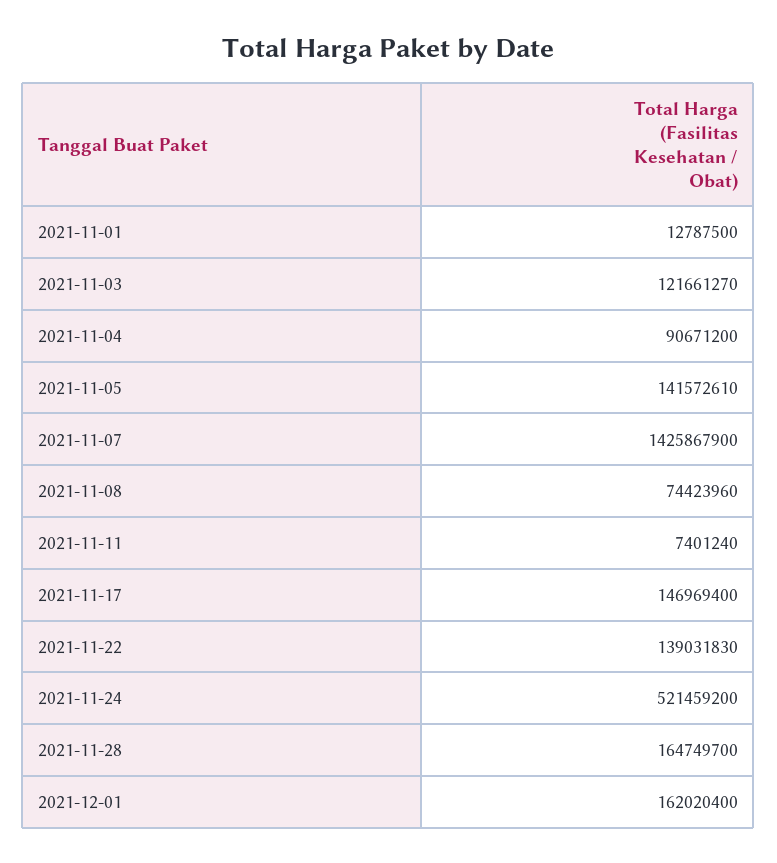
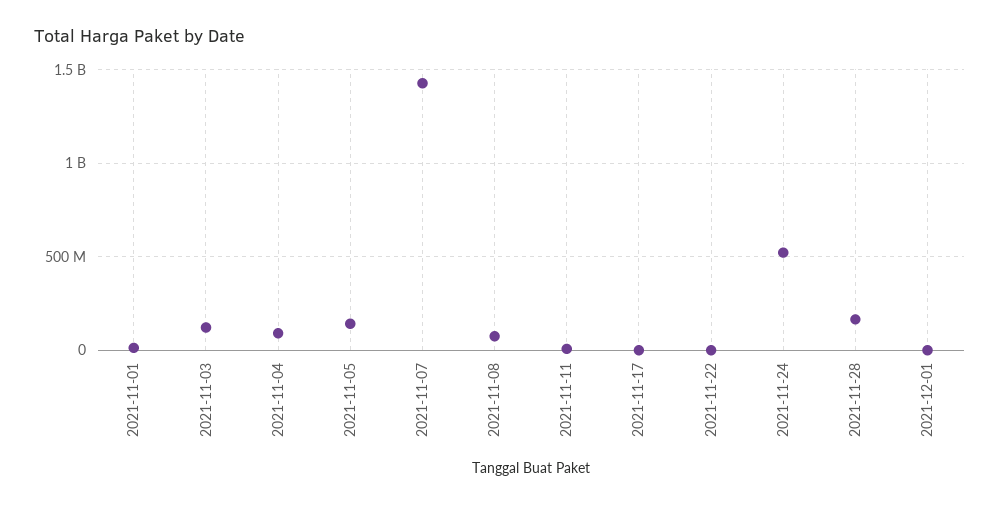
2021-11-17: 146969400 -> 0
2021-11-22: 139031830 -> 0
2021-12-01: 162020400 -> 0

